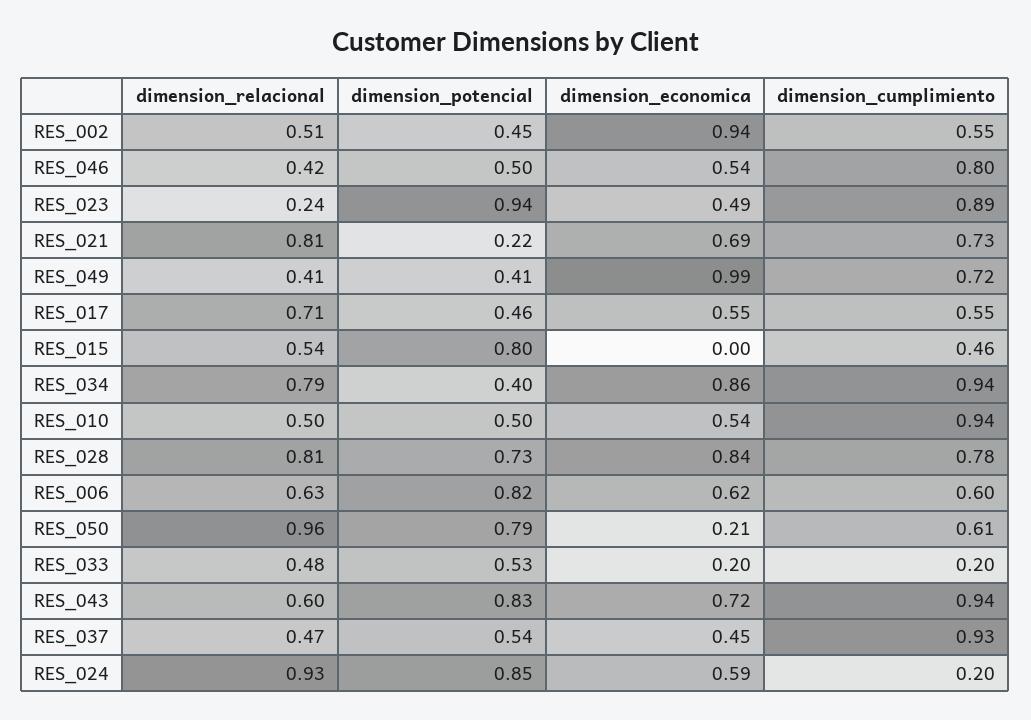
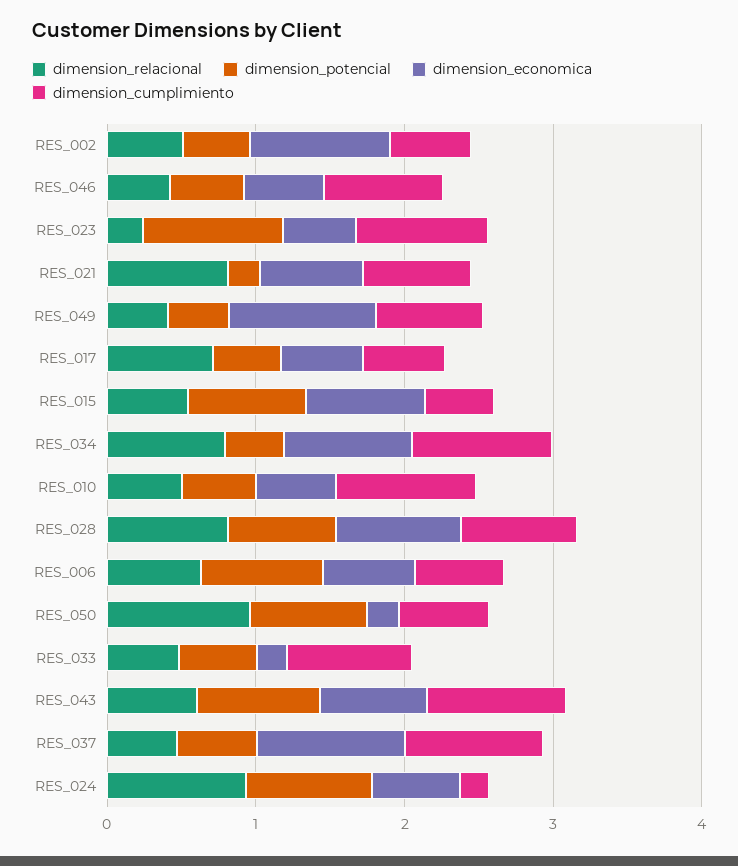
dimension_economica, RES_015: 0 -> 0.8
dimension_cumplimiento, RES_033: 0.2 -> 0.8
dimension_economica, RES_037: 0.45 -> 1

